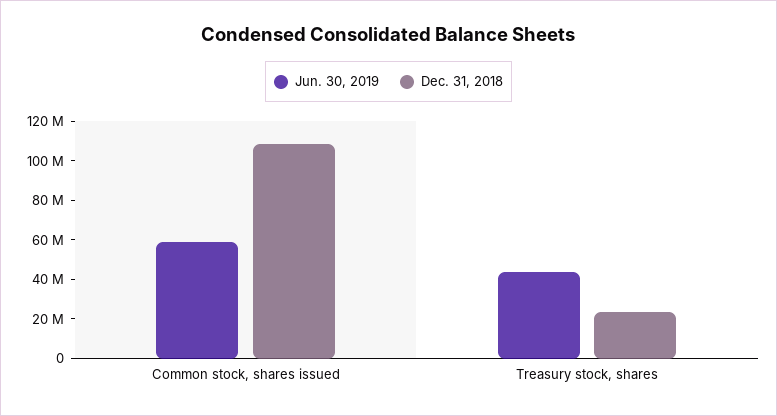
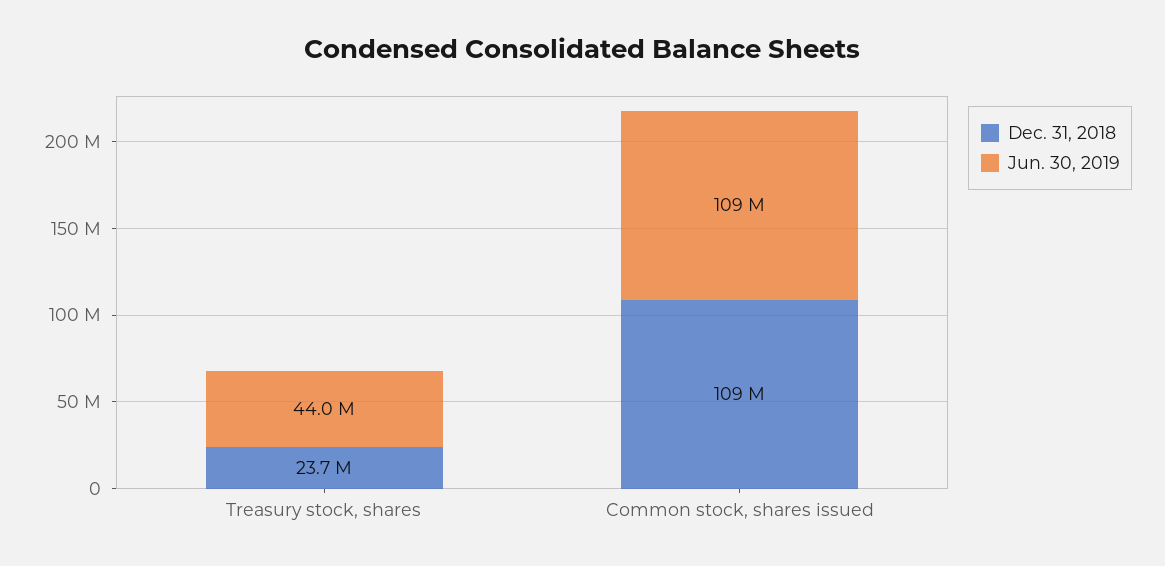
Jun. 30, 2019, Common stock, shares issued: 60000000 -> 109000000

